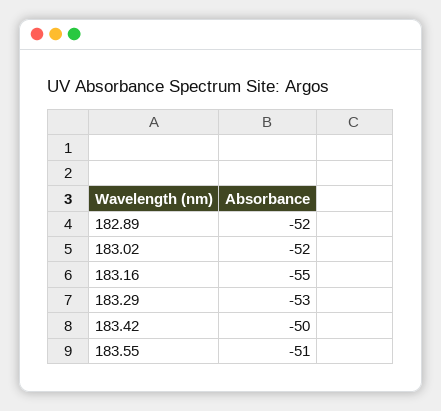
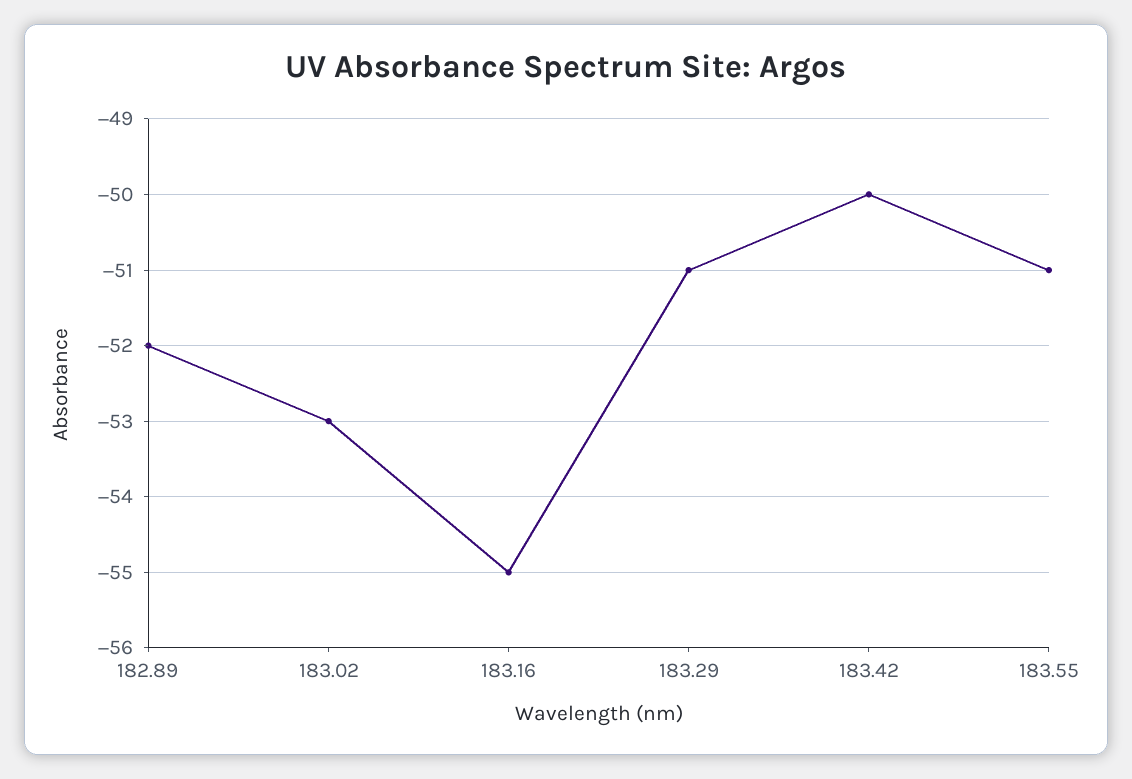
183.02: -52 -> -53
183.29: -53 -> -51

